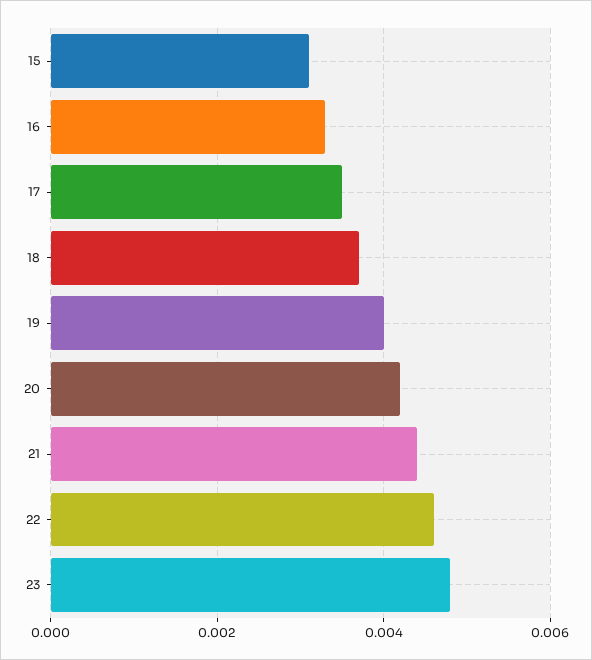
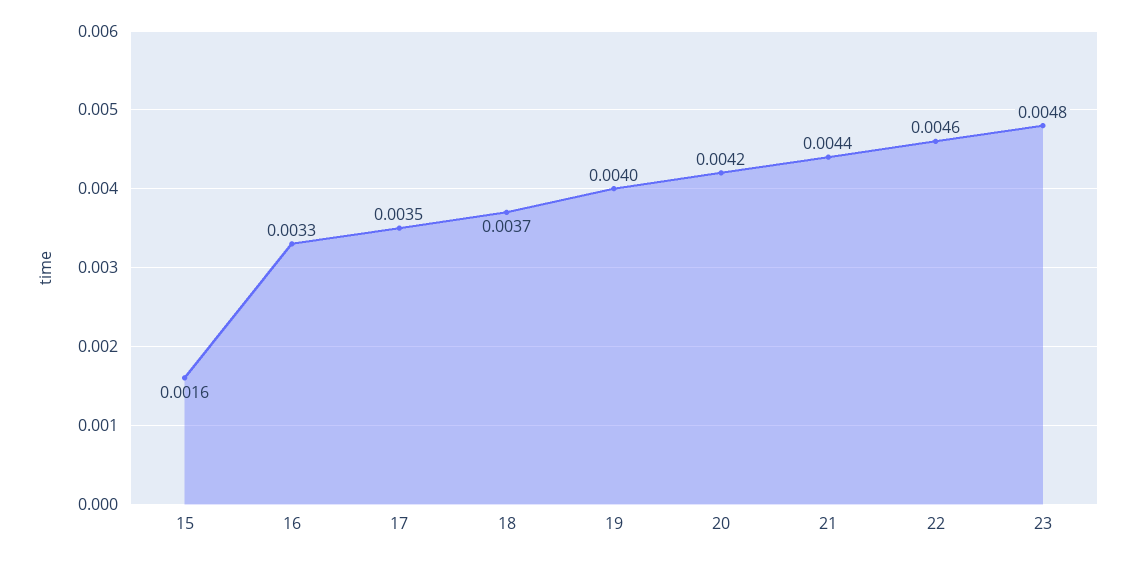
15: 0.003 -> 0.0016

